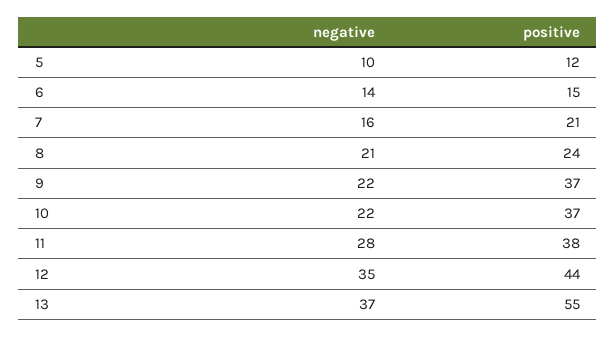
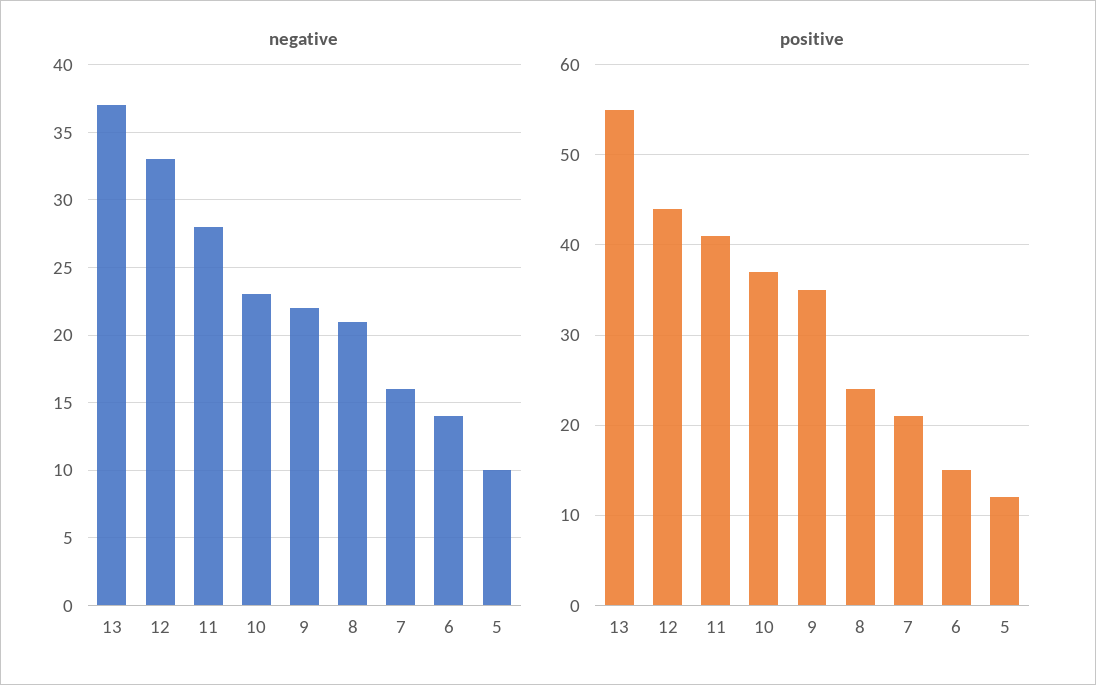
positive, 9: 37 -> 35
negative, 10: 22 -> 23
positive, 11: 38 -> 41
negative, 12: 35 -> 33

